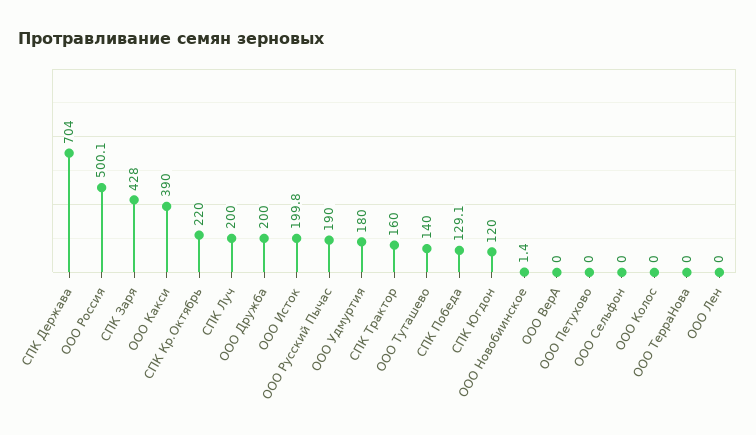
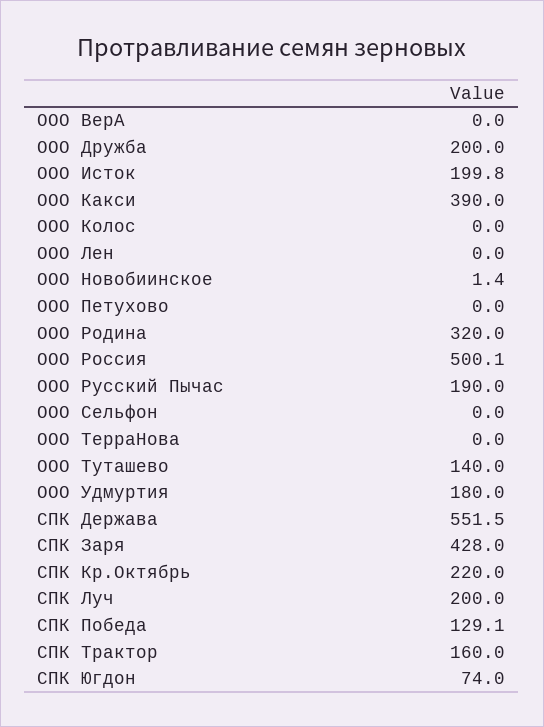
СПК Держава: 704 -> 551.5
СПК Югдон: 120 -> 74
ООО Родина: none -> 320

